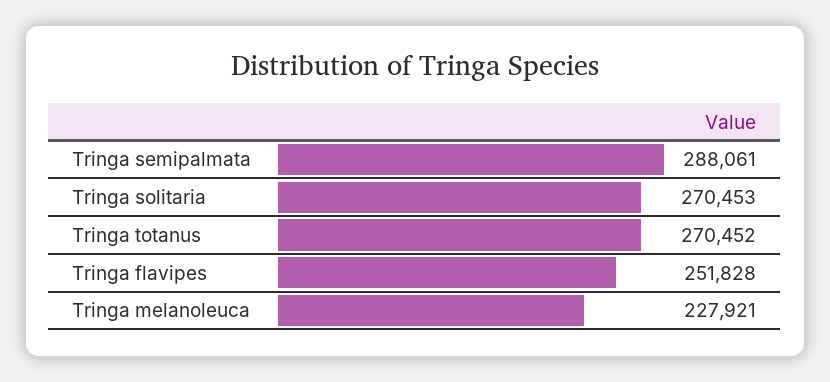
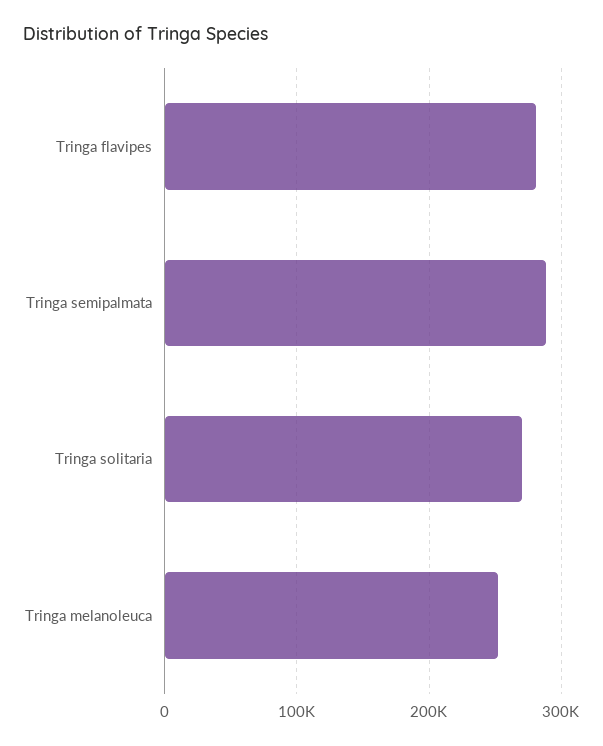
Tringa totanus: 270452 -> none
Tringa flavipes: 251828 -> 280000
Tringa melanoleuca: 227921 -> 250000

